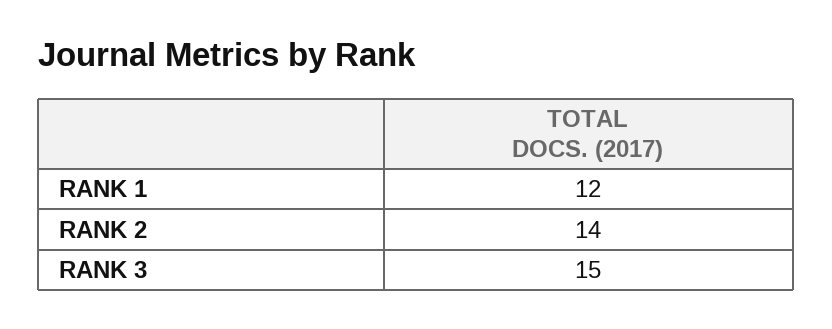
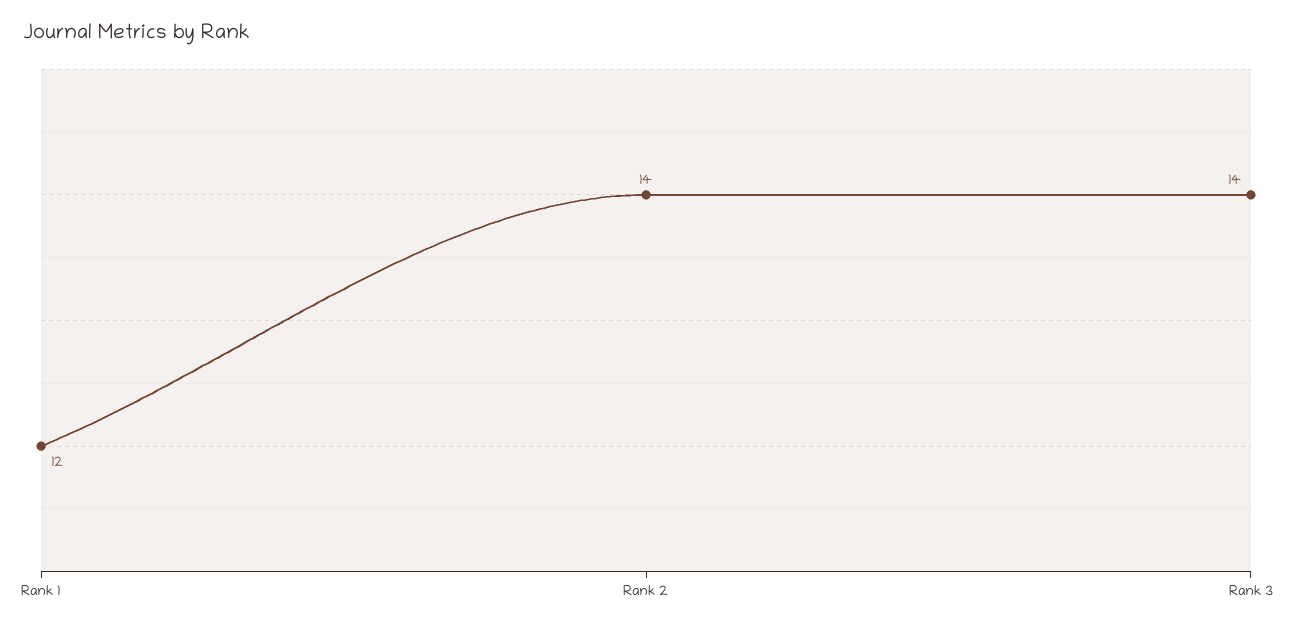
RANK 3: 15 -> 14

